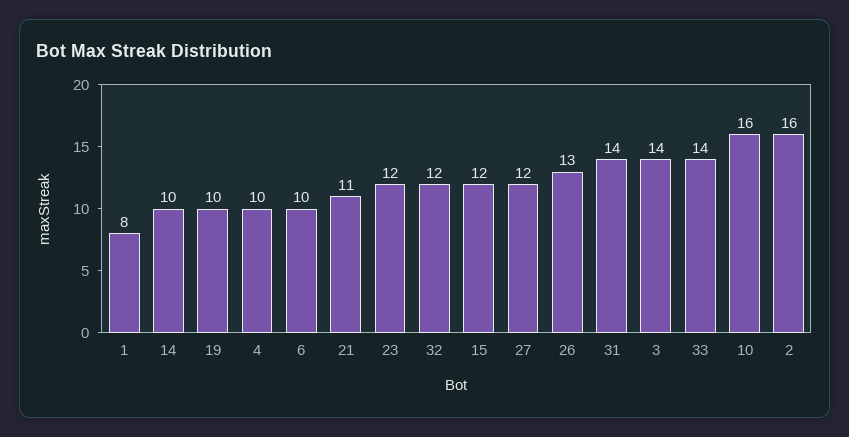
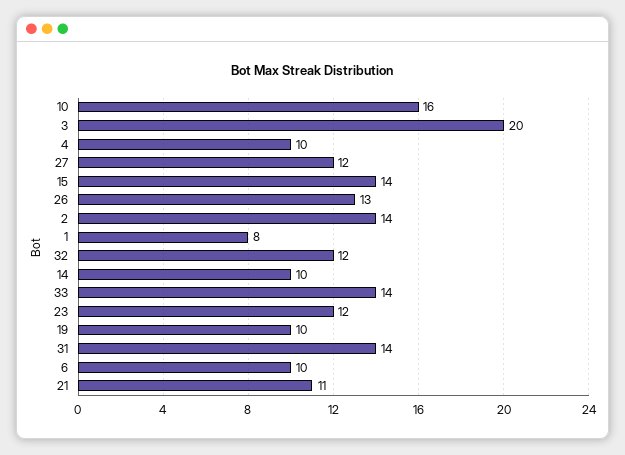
15: 12 -> 14
3: 14 -> 20
2: 16 -> 14

